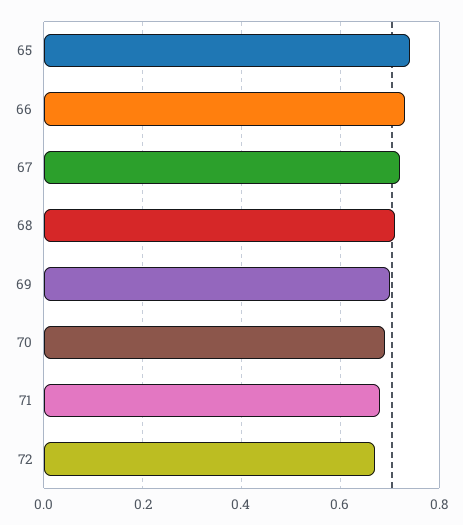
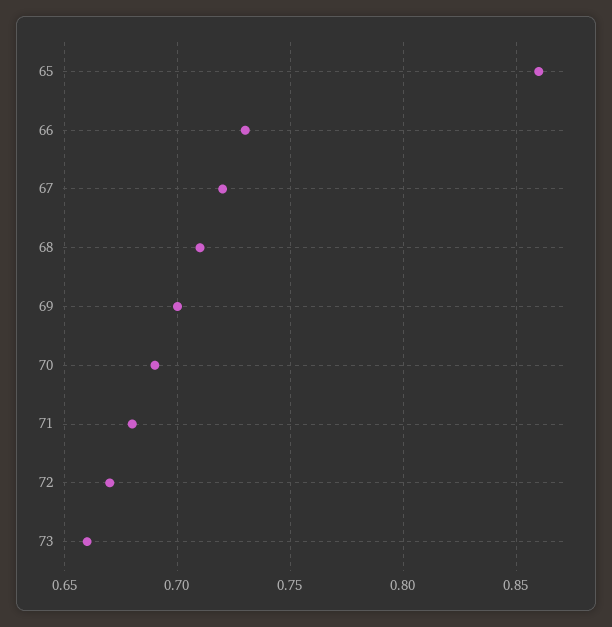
65: 0.75 -> 0.86
73: none -> 0.66

